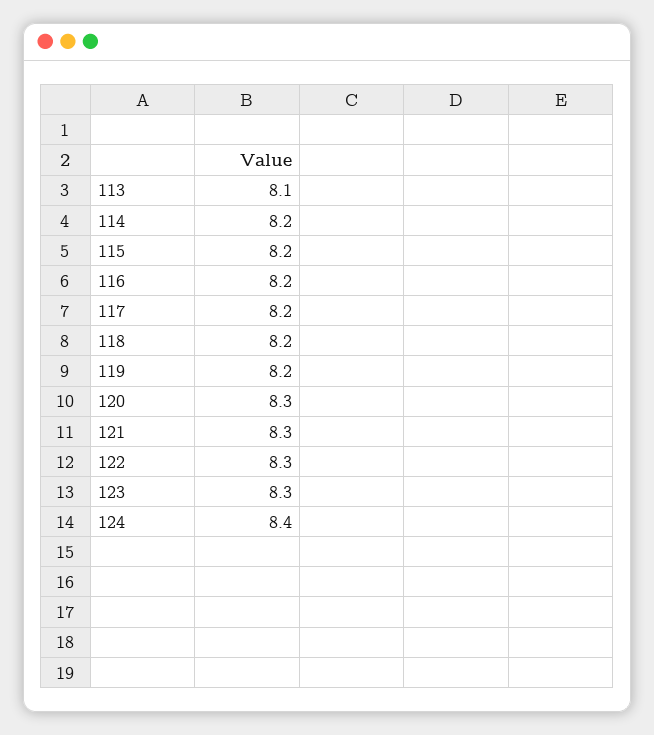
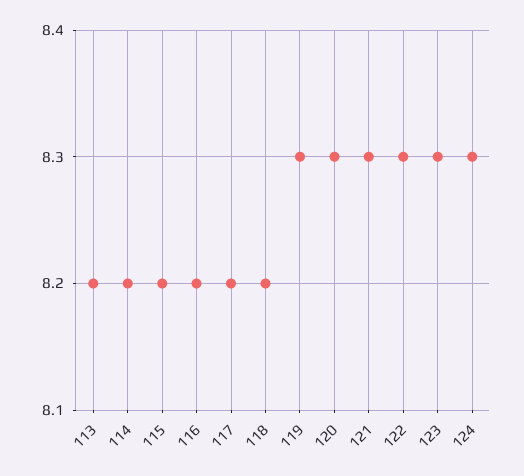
113: 8.1 -> 8.2
119: 8.2 -> 8.3
124: 8.4 -> 8.3

